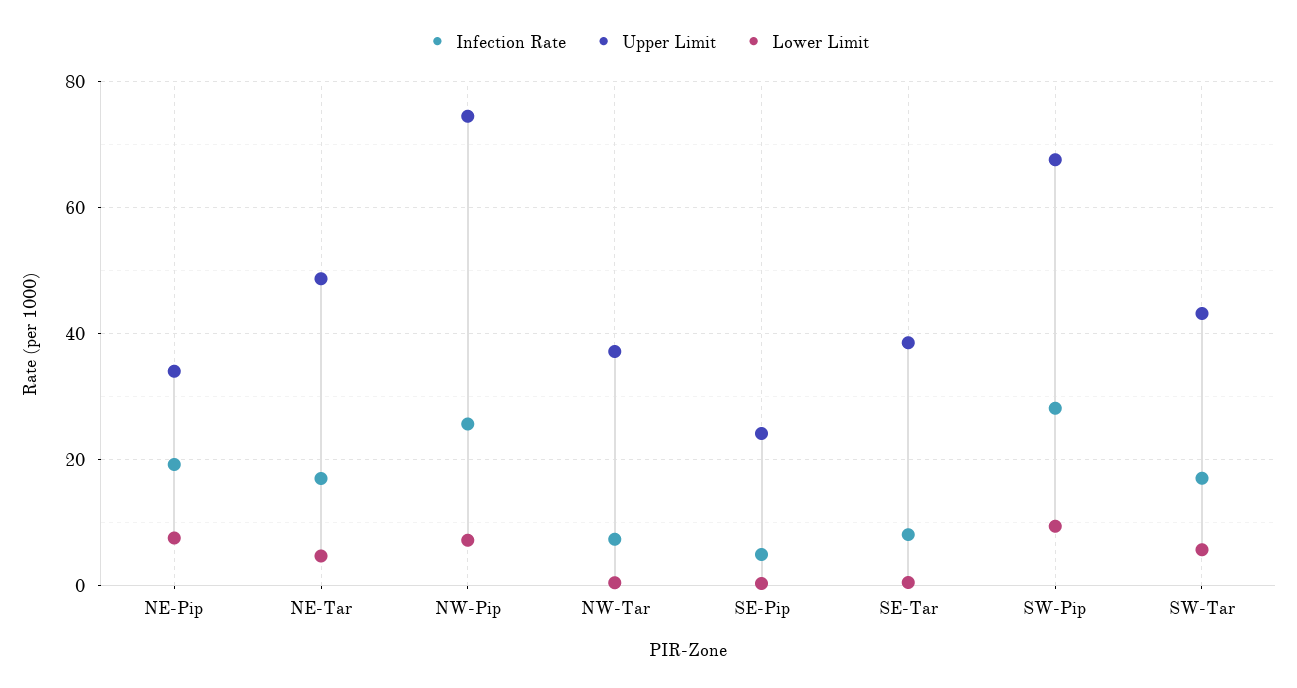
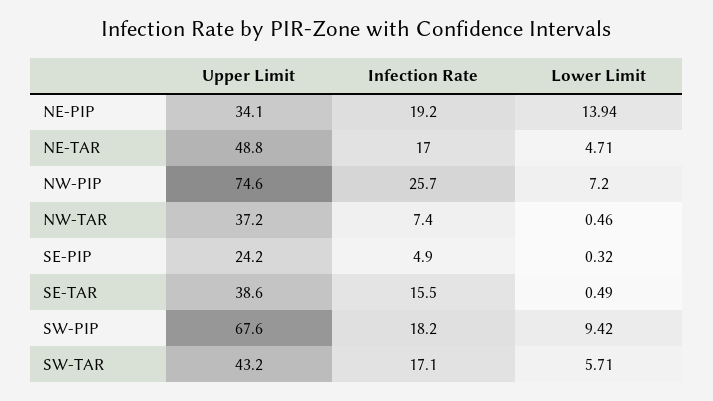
Lower Limit, NE-Pip: 8 -> 13.94
Infection Rate, SE-Tar: 8 -> 15.5
Infection Rate, SW-Pip: 28 -> 18.2

